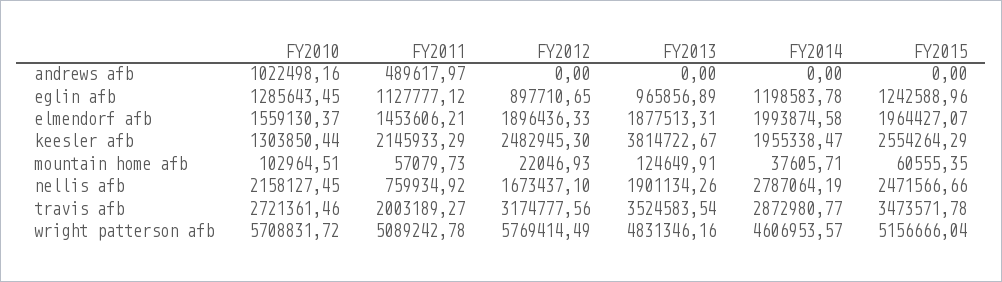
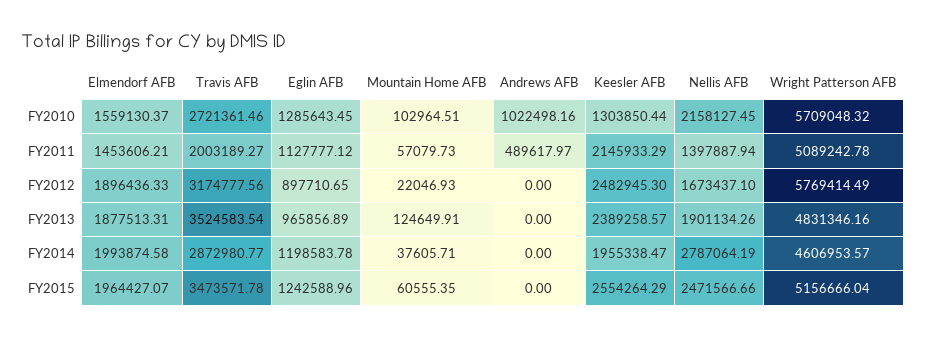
FY2013, keesler afb: 3814722.67 -> 2389258.57
FY2011, nellis afb: 759934.92 -> 1397887.94
FY2010, wright patterson afb: 5708831.72 -> 5709048.32

